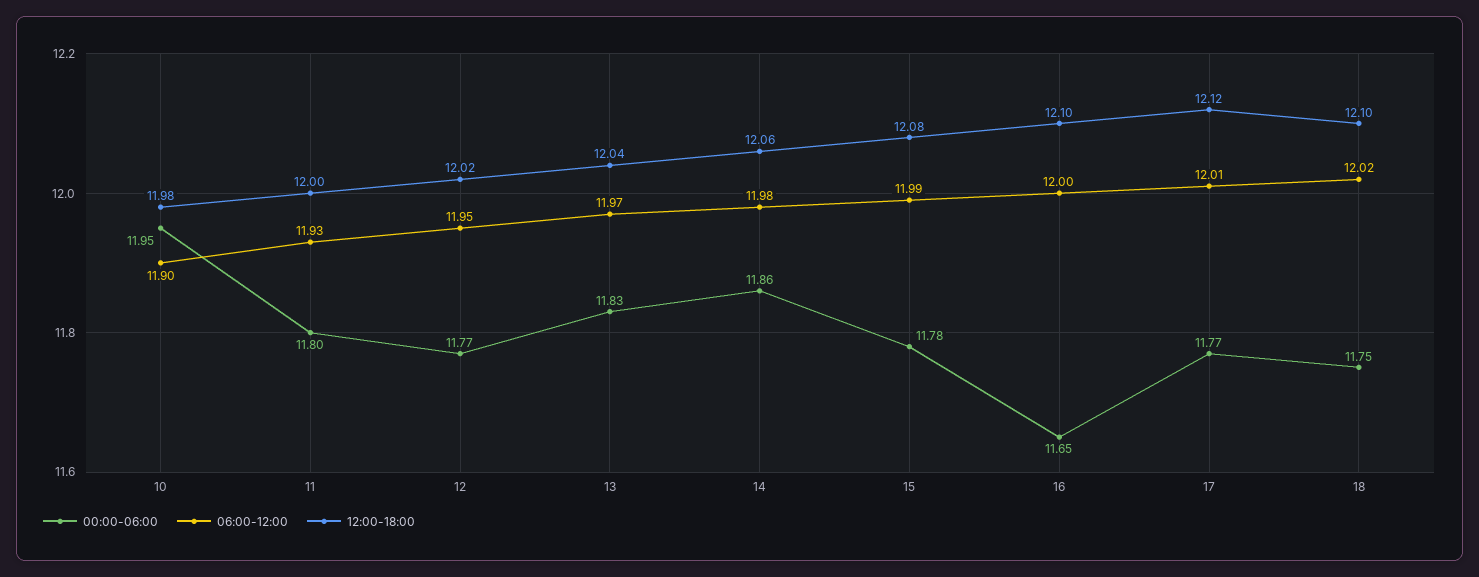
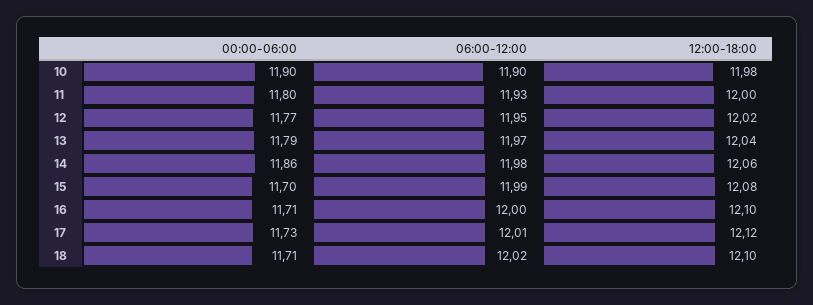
00:00-06:00, 10: 11.95 -> 11.9
00:00-06:00, 13: 11.83 -> 11.79
00:00-06:00, 15: 11.78 -> 11.7
00:00-06:00, 16: 11.65 -> 11.71
00:00-06:00, 17: 11.77 -> 11.73
00:00-06:00, 18: 11.75 -> 11.71

